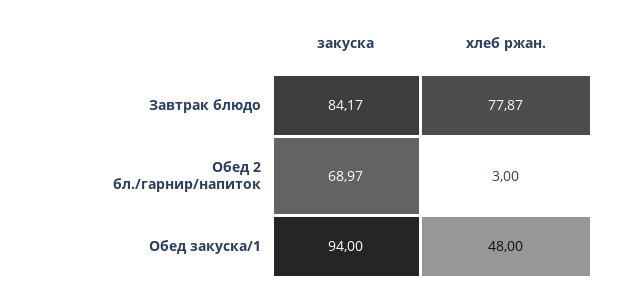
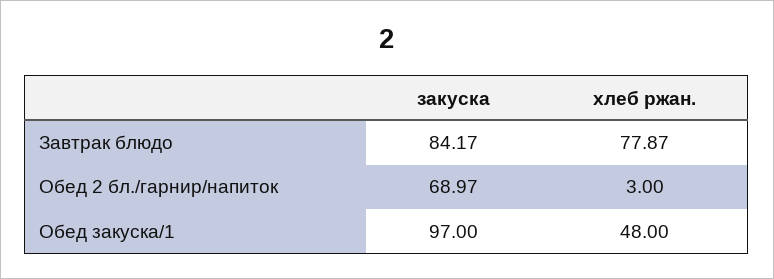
закуска, Обед закуска/1: 94 -> 97

